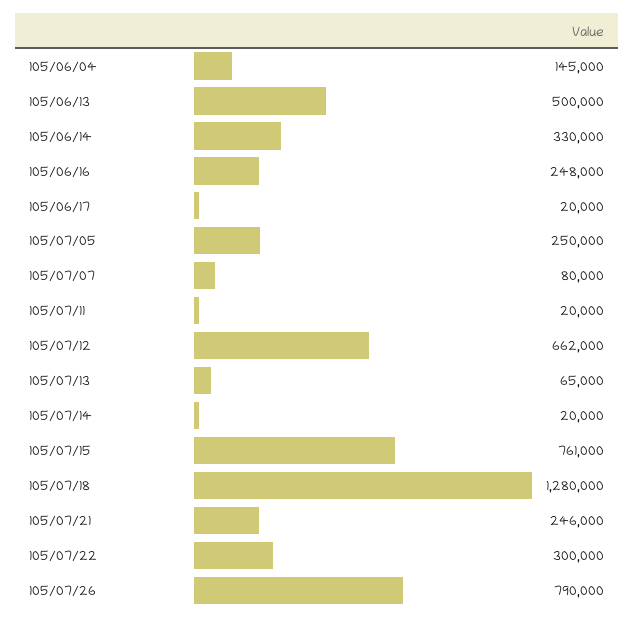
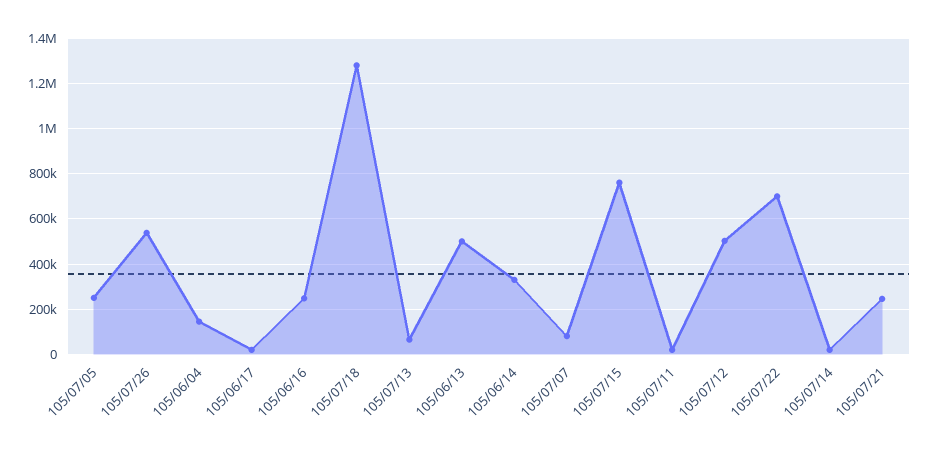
105/07/12: 662000 -> 500000
105/07/22: 300000 -> 700000
105/07/26: 790000 -> 550000

